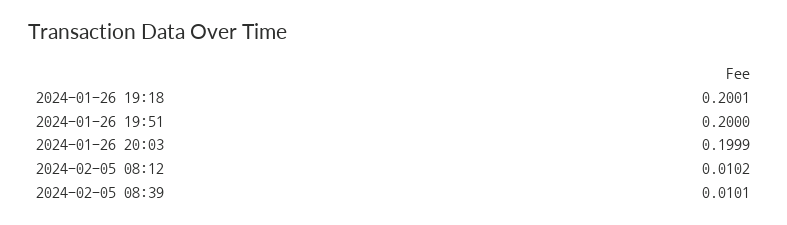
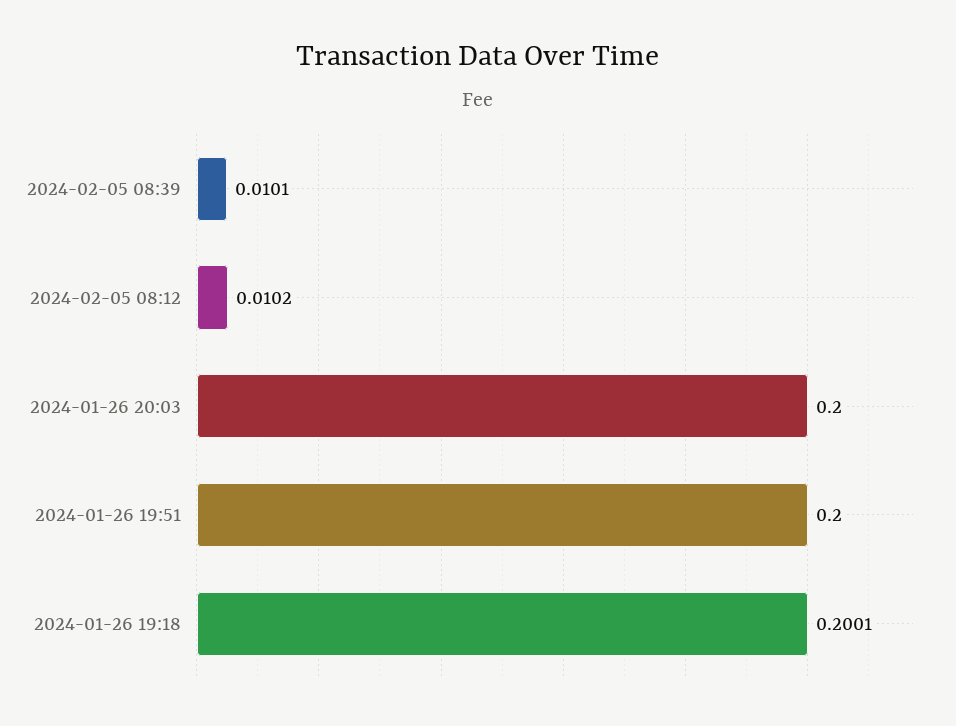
2024-01-26 20:03: 0.1999 -> 0.2

